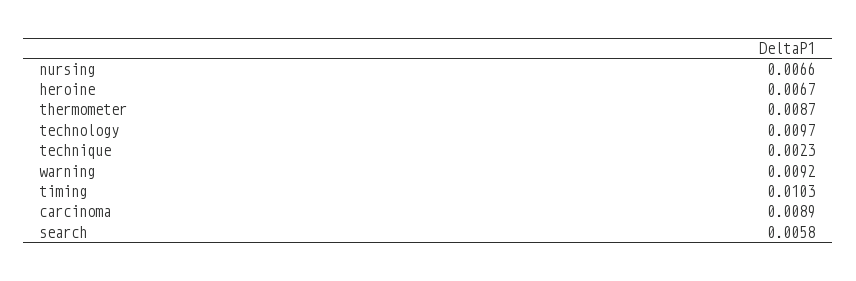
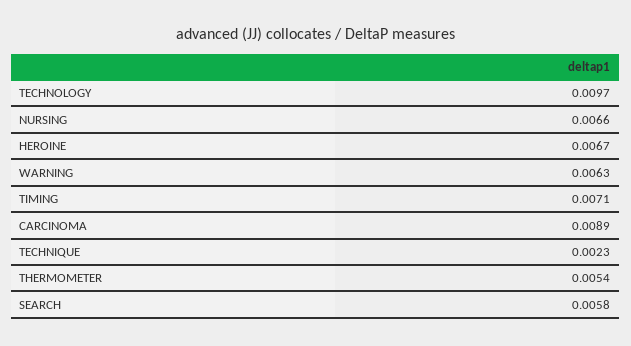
thermometer: 0.0087 -> 0.0054
warning: 0.0092 -> 0.0063
timing: 0.0103 -> 0.0071

